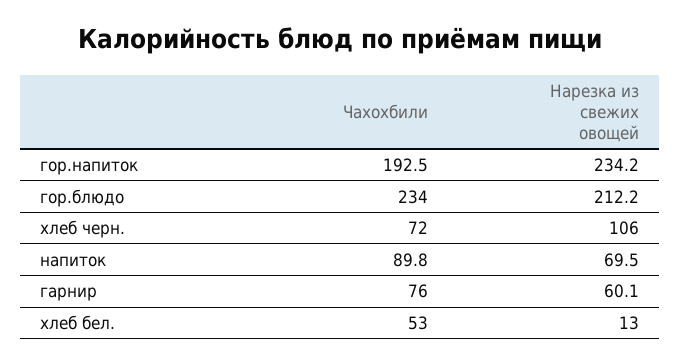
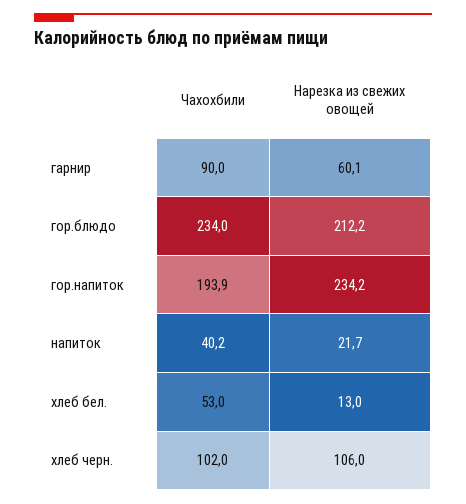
Чахохбили, гор.напиток: 192.5 -> 193.9
Чахохбили, хлеб черн.: 72 -> 102
Чахохбили, напиток: 89.8 -> 40.2
Нарезка из свежих овощей, напиток: 69.5 -> 21.7
Чахохбили, гарнир: 76 -> 90

